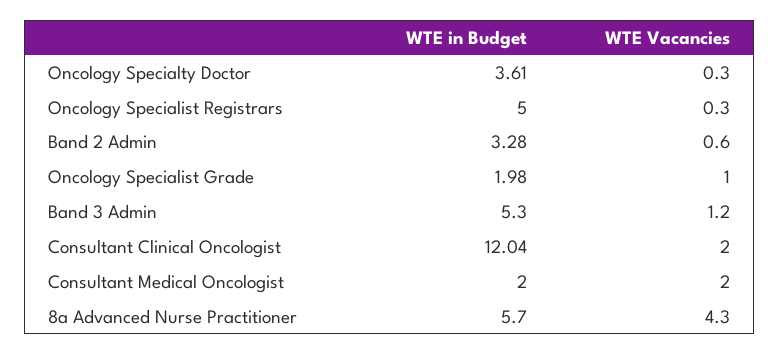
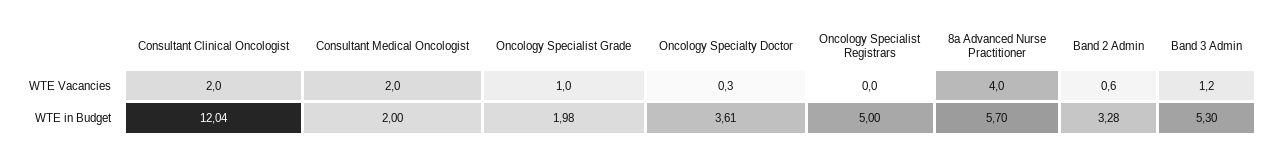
WTE Vacancies, Oncology Specialist Registrars: 0.3 -> 0
WTE Vacancies, 8a Advanced Nurse Practitioner: 4.3 -> 4

